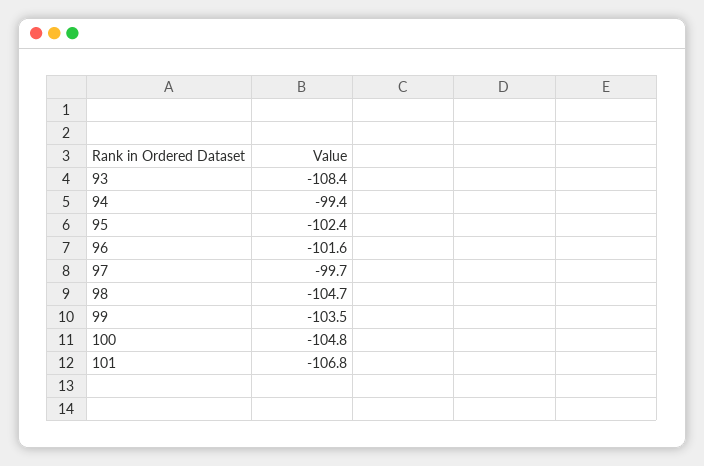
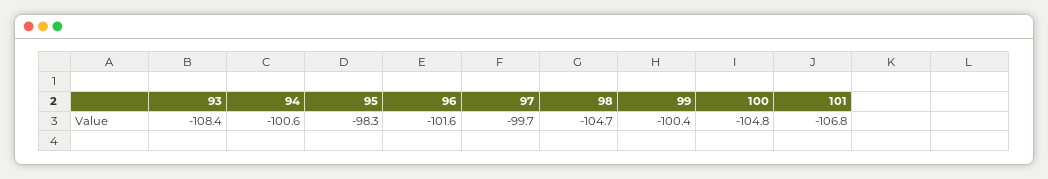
94: -99.4 -> -100.6
95: -102.4 -> -98.3
99: -103.5 -> -100.4

